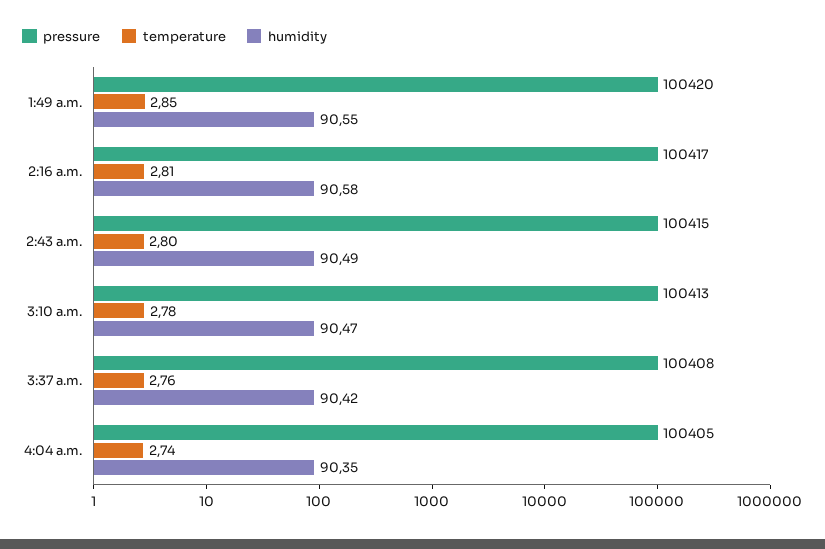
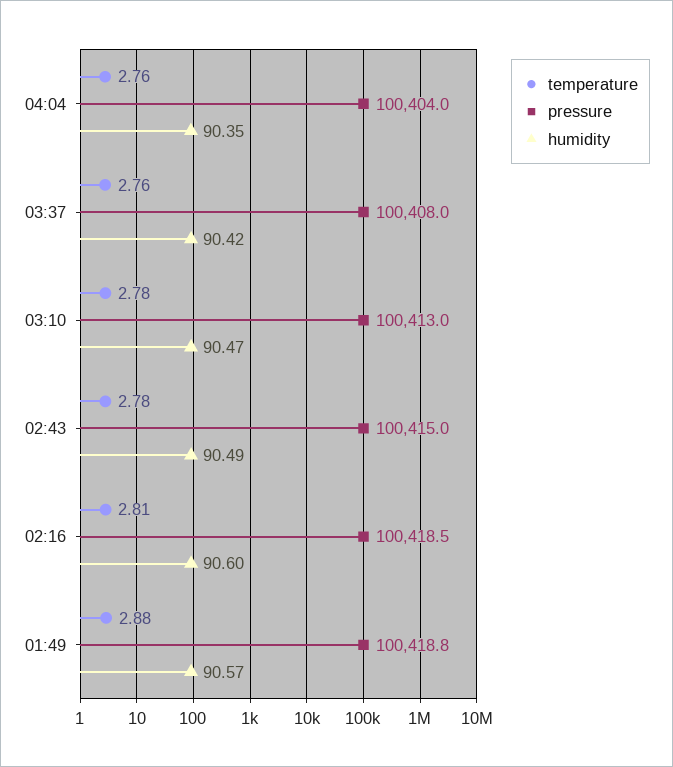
pressure, 1:49 a.m.: 100420 -> 100418.8
temperature, 1:49 a.m.: 2.85 -> 2.88
humidity, 1:49 a.m.: 90.55 -> 90.57
pressure, 2:16 a.m.: 100417 -> 100418.5
humidity, 2:16 a.m.: 90.58 -> 90.6
temperature, 2:43 a.m.: 2.8 -> 2.78
pressure, 4:04 a.m.: 100405 -> 100404
temperature, 4:04 a.m.: 2.74 -> 2.76

